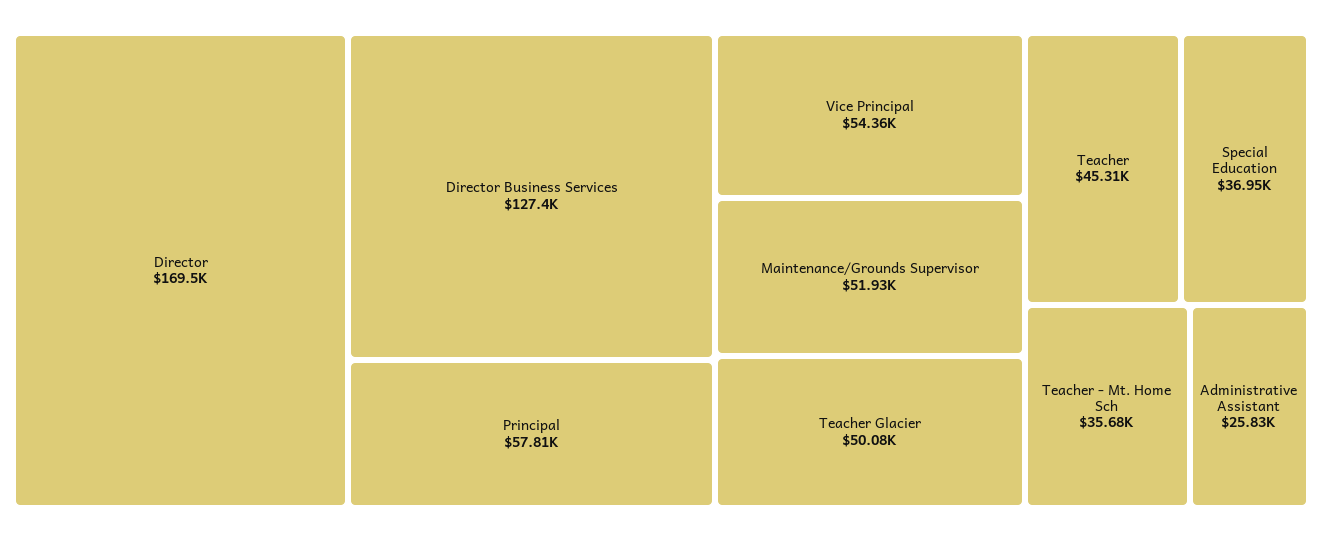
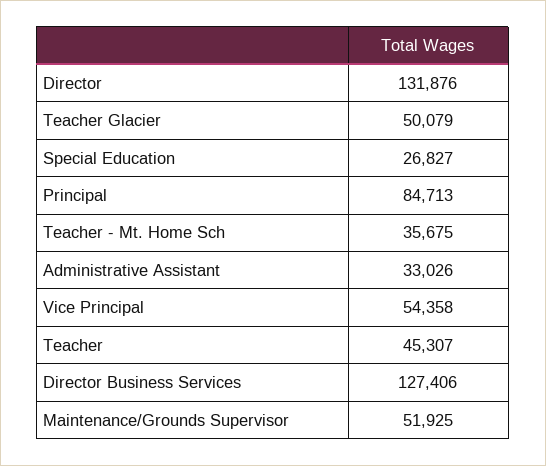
Director: 169500 -> 131876
Principal: 57810 -> 84713
Special Education: 36950 -> 26827
Administrative Assistant: 25830 -> 33026

